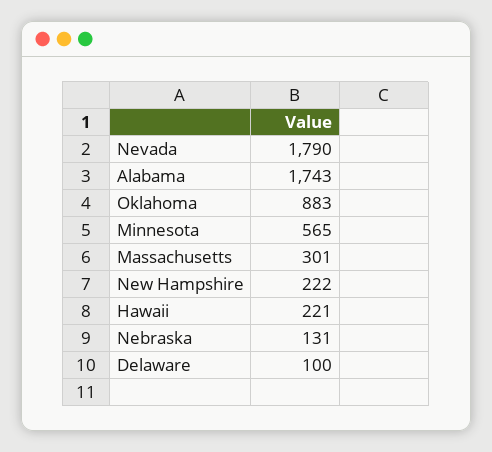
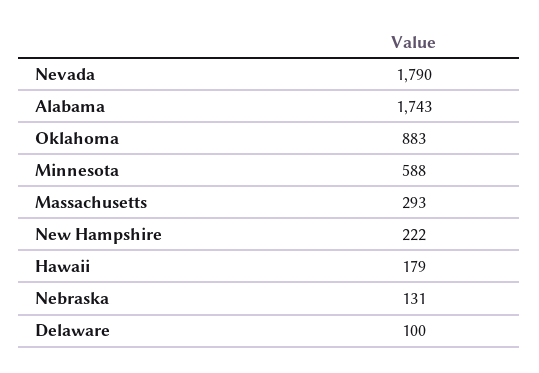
Minnesota: 565 -> 588
Massachusetts: 301 -> 293
Hawaii: 221 -> 179

